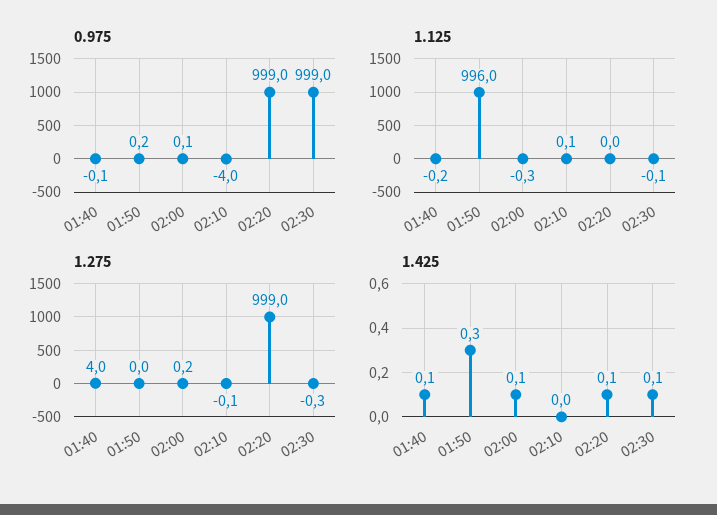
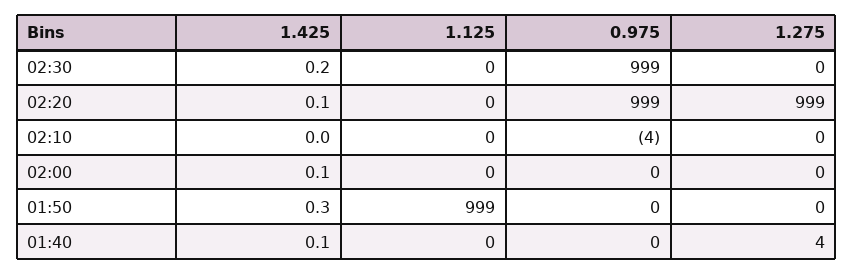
1.125, 01:50: 996 -> 999
1.425, 02:30: 0.1 -> 0.2

